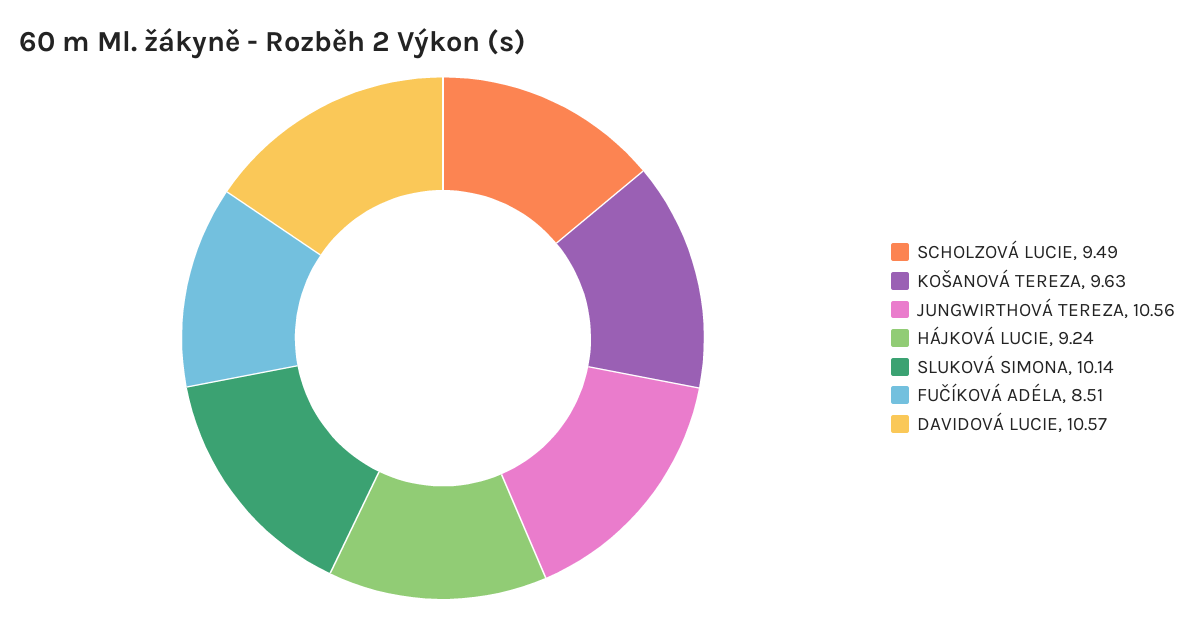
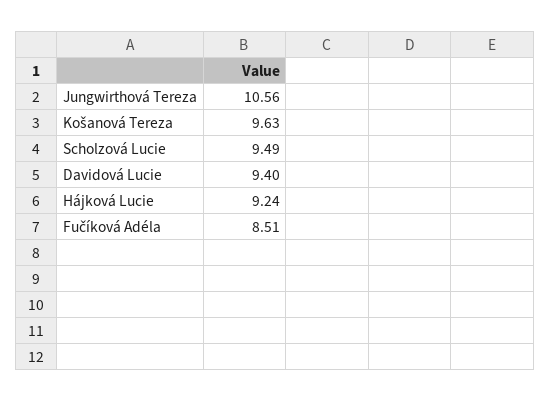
SLUKOVÁ SIMONA: 10.14 -> none
DAVIDOVÁ LUCIE: 10.57 -> 9.4

